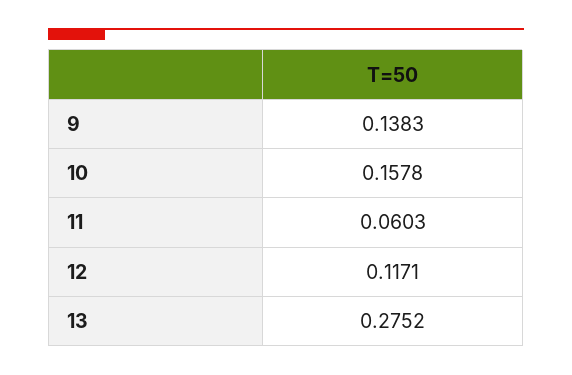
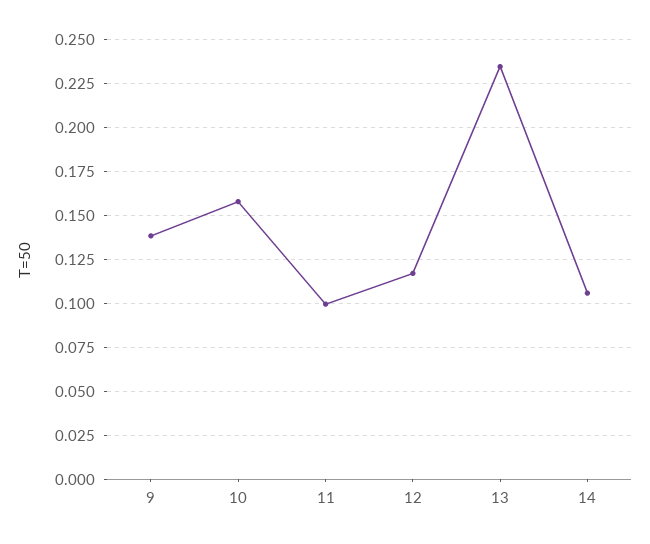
11: 0.0603 -> 0.1
13: 0.2752 -> 0.235
14: none -> 0.105

